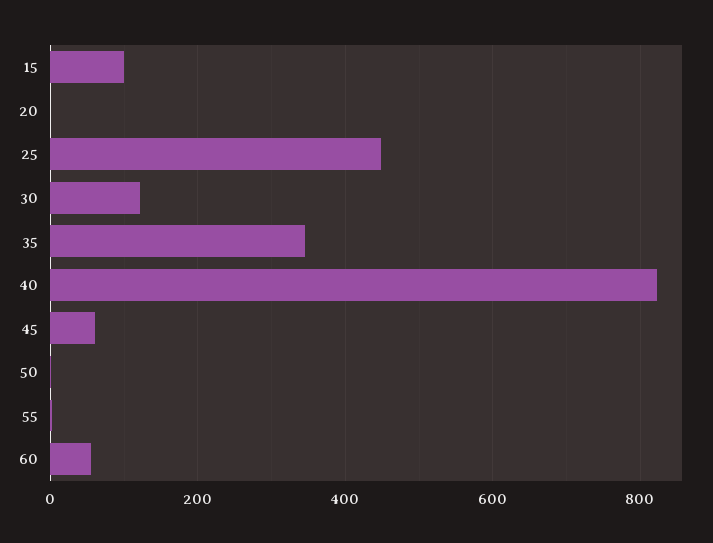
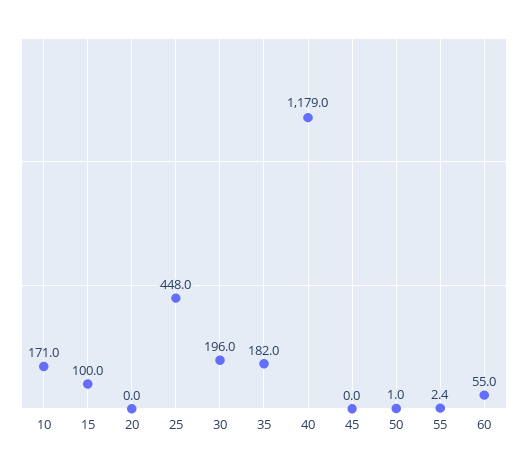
30: 120 -> 196
35: 340 -> 182
40: 820 -> 1179
45: 60 -> 0
10: none -> 171

